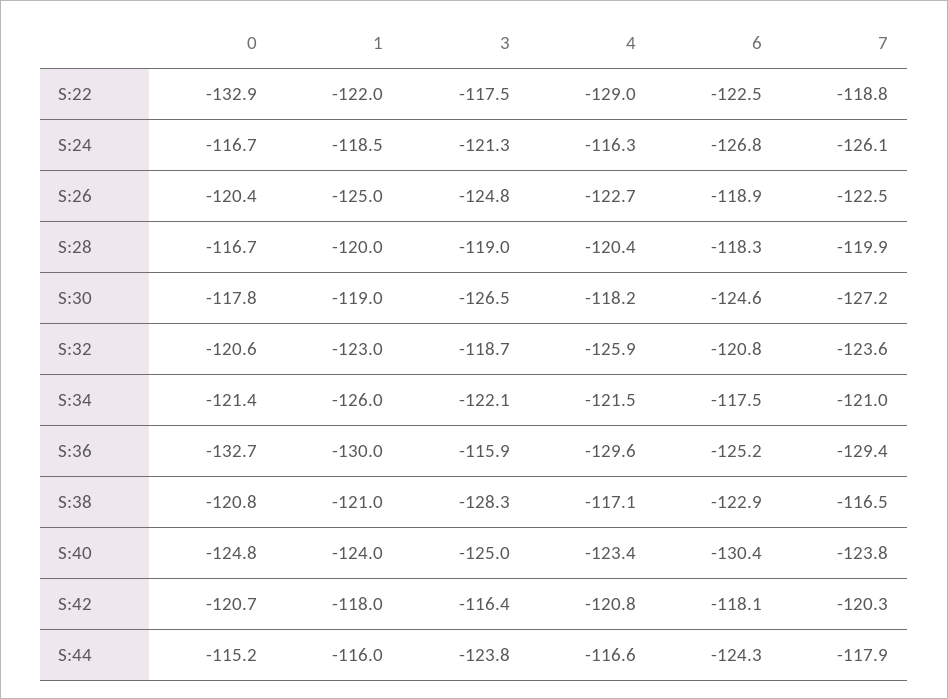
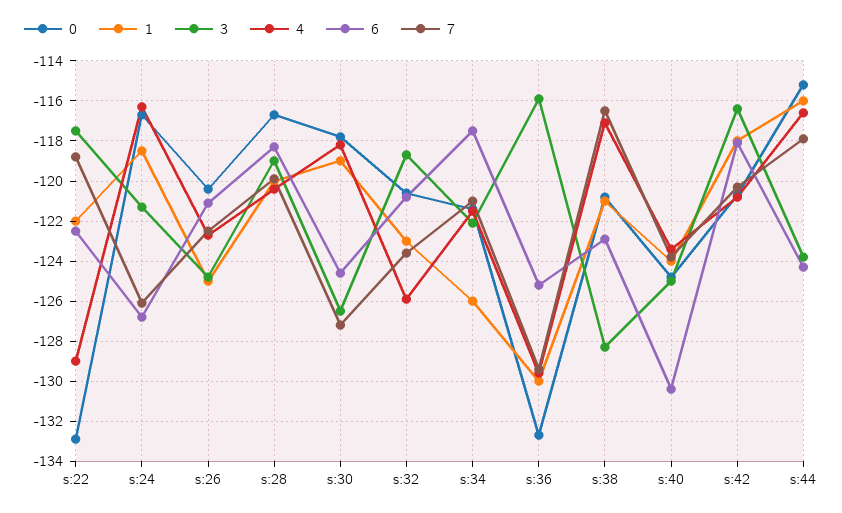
6, S:26: -118.9 -> -121

